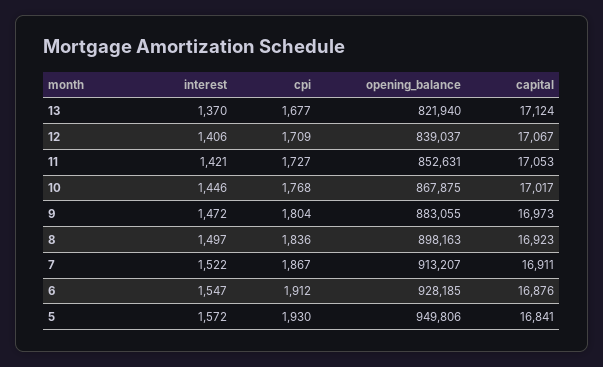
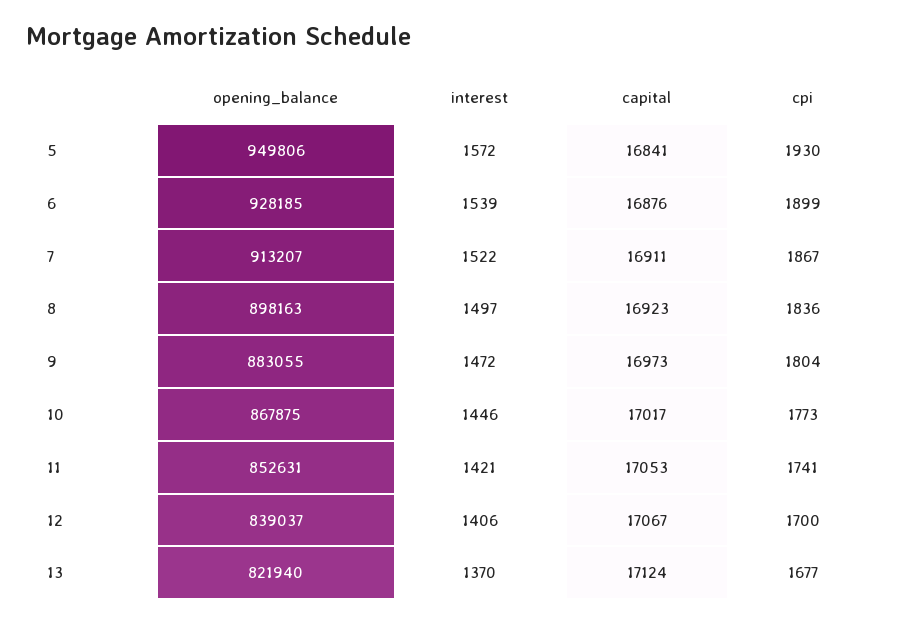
cpi, 12: 1709 -> 1700
cpi, 11: 1727 -> 1741
cpi, 10: 1768 -> 1773
interest, 6: 1547 -> 1539
cpi, 6: 1912 -> 1899

